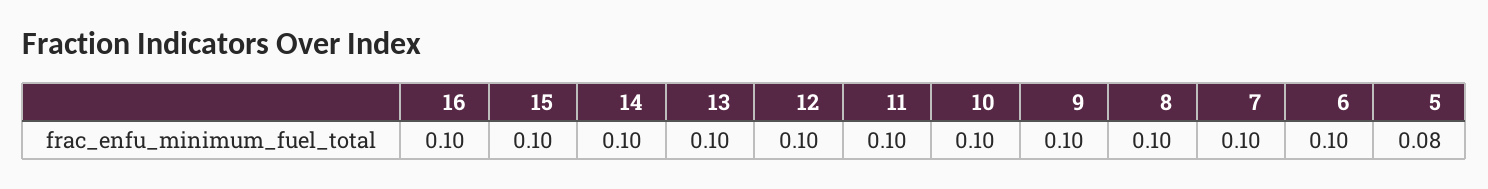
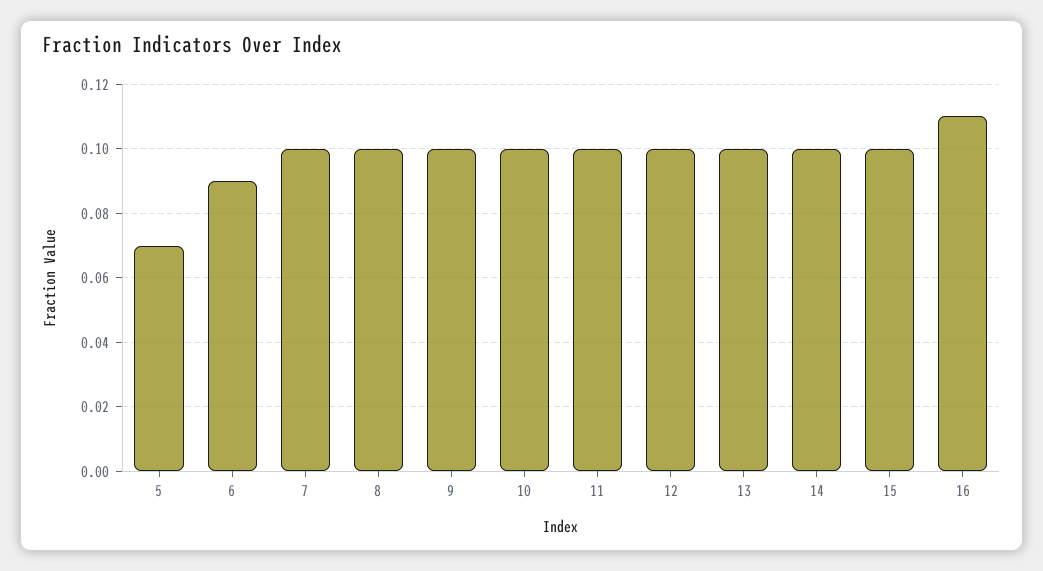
16: 0.1 -> 0.11
6: 0.1 -> 0.09
5: 0.08 -> 0.07

